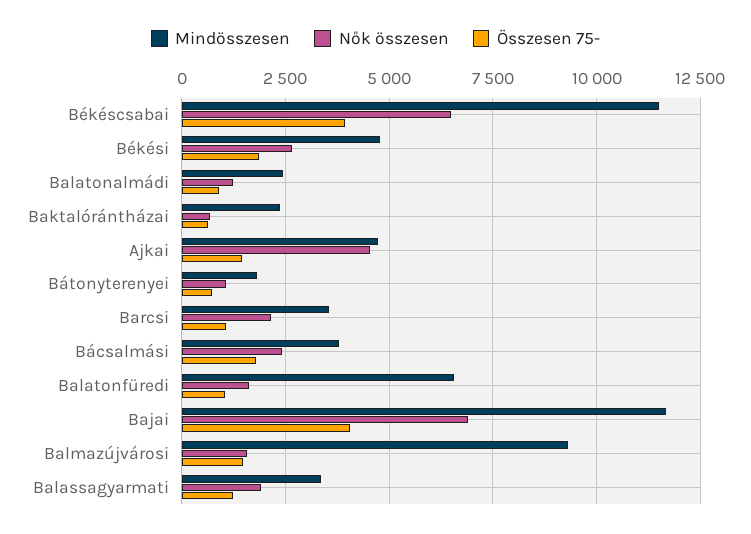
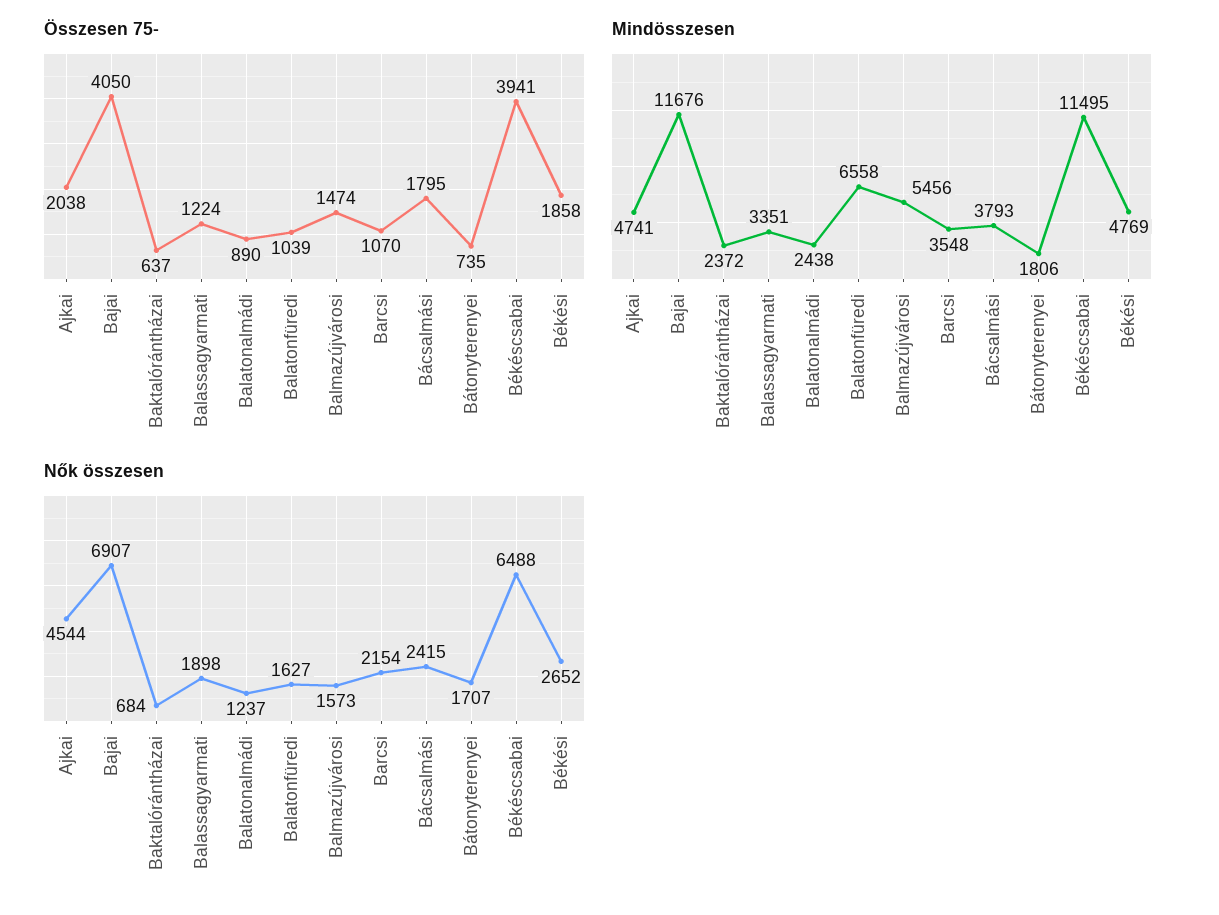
Összesen 75-, Ajkai: 1500 -> 2038
Nők összesen, Bátonyterenyei: 1000 -> 1707
Mindösszesen, Balmazújvárosi: 9250 -> 5456

